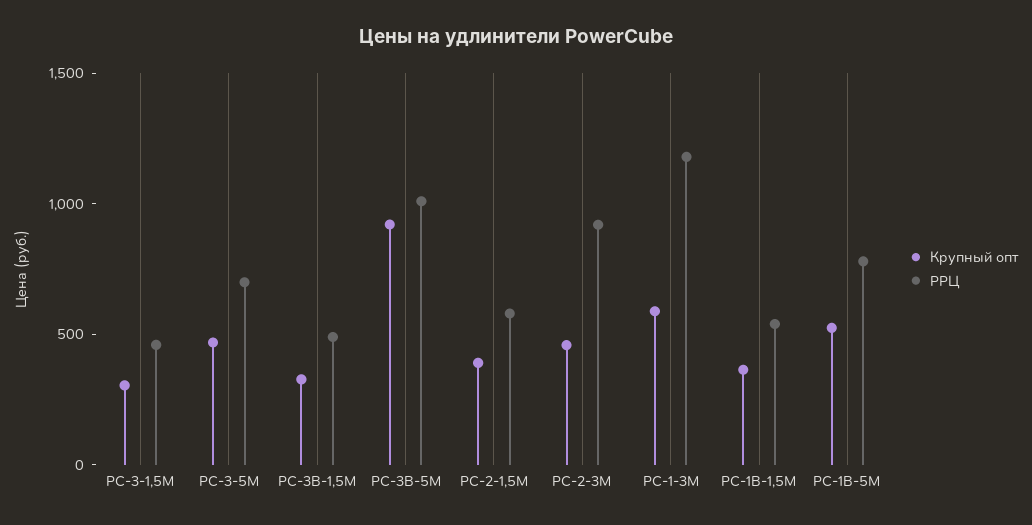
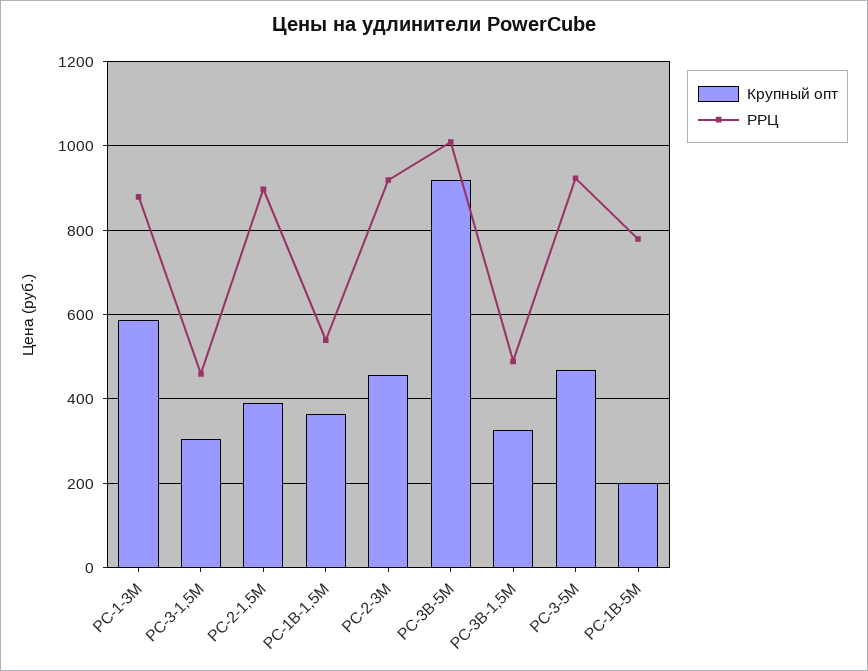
РРЦ, PC-3-5M: 700 -> 920
РРЦ, PC-2-1,5M: 600 -> 900
РРЦ, PC-1-3M: 1200 -> 880
Крупный опт, PC-1B-5M: 500 -> 200

